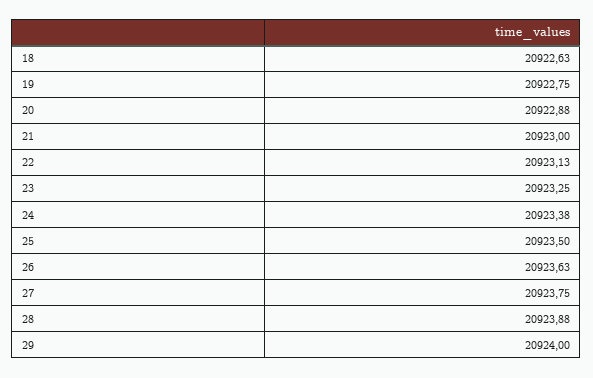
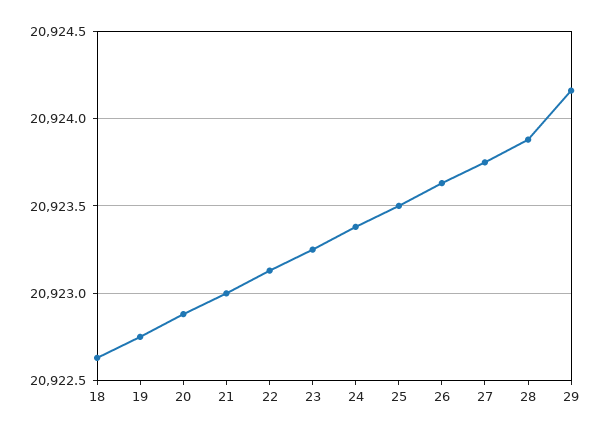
29: 20924 -> 20924.15

